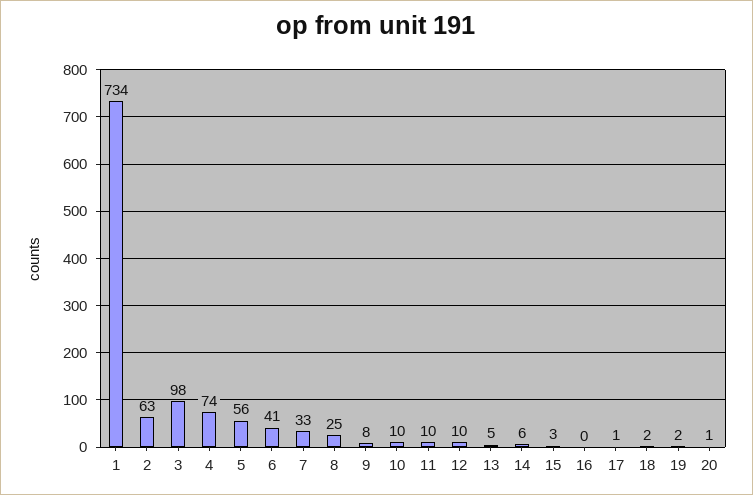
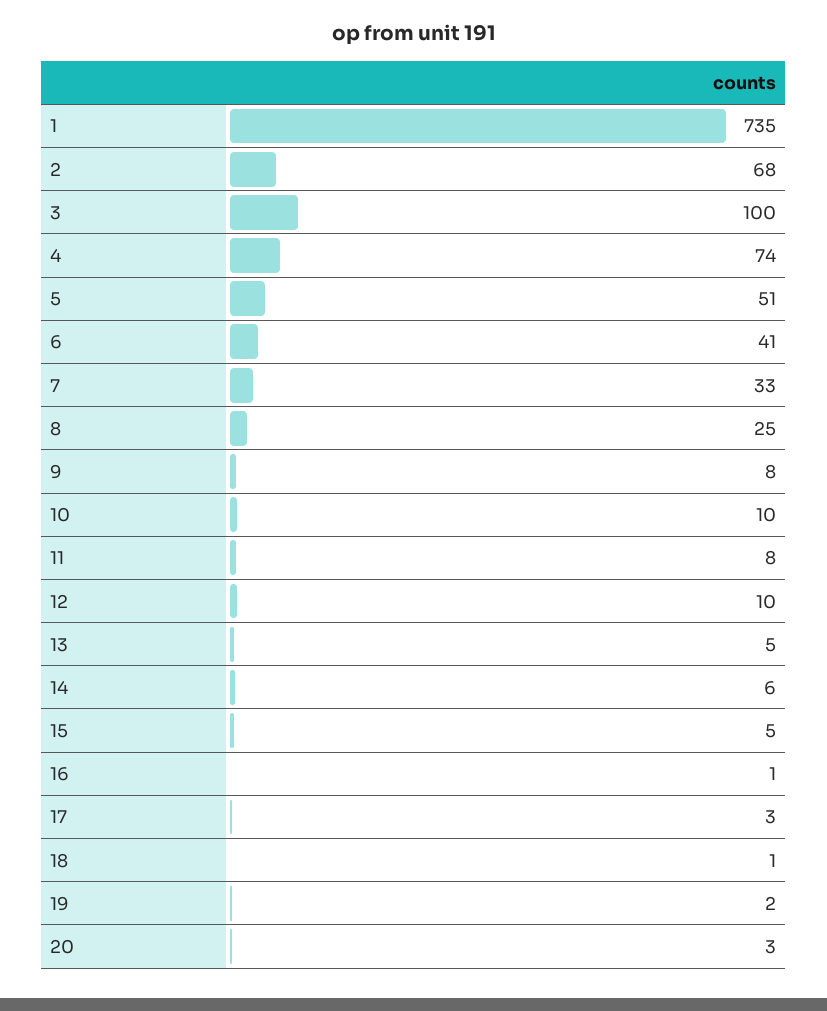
1: 734 -> 735
2: 63 -> 68
3: 98 -> 100
5: 56 -> 51
11: 10 -> 8
15: 3 -> 5
16: 0 -> 1
17: 1 -> 3
18: 2 -> 1
20: 1 -> 3

